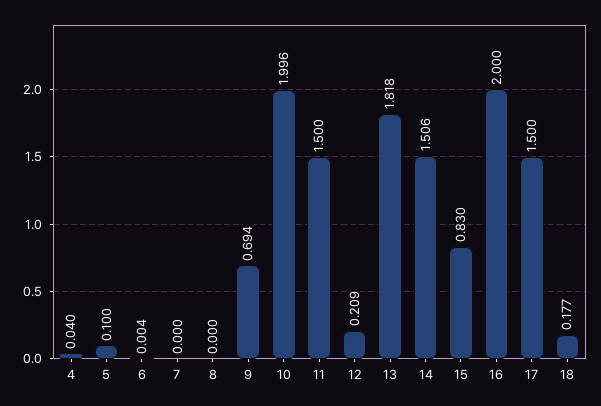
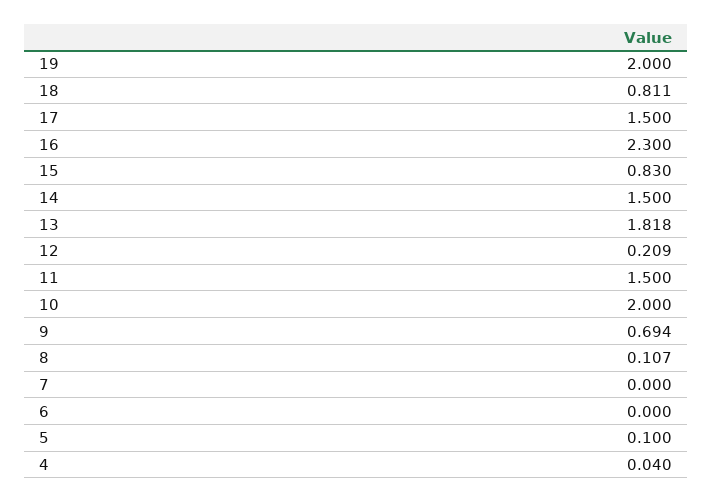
6: 0.004 -> 0
8: 0 -> 0.107
10: 1.996 -> 2
14: 1.506 -> 1.5
16: 2 -> 2.3
18: 0.177 -> 0.811
19: none -> 2

